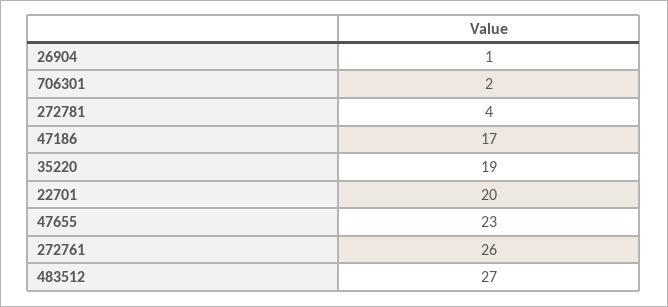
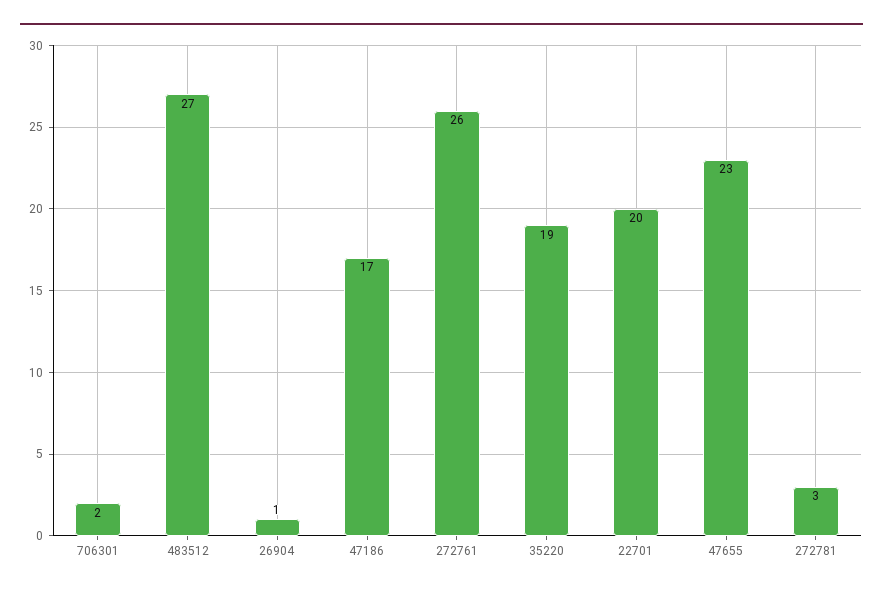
272781: 4 -> 3

